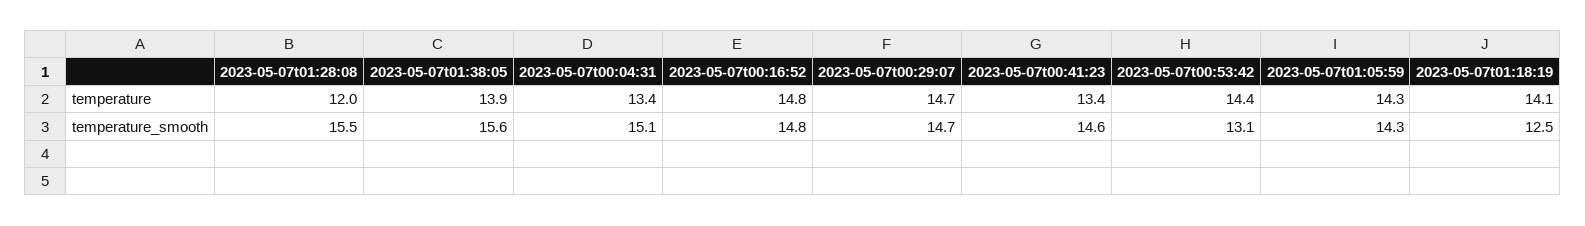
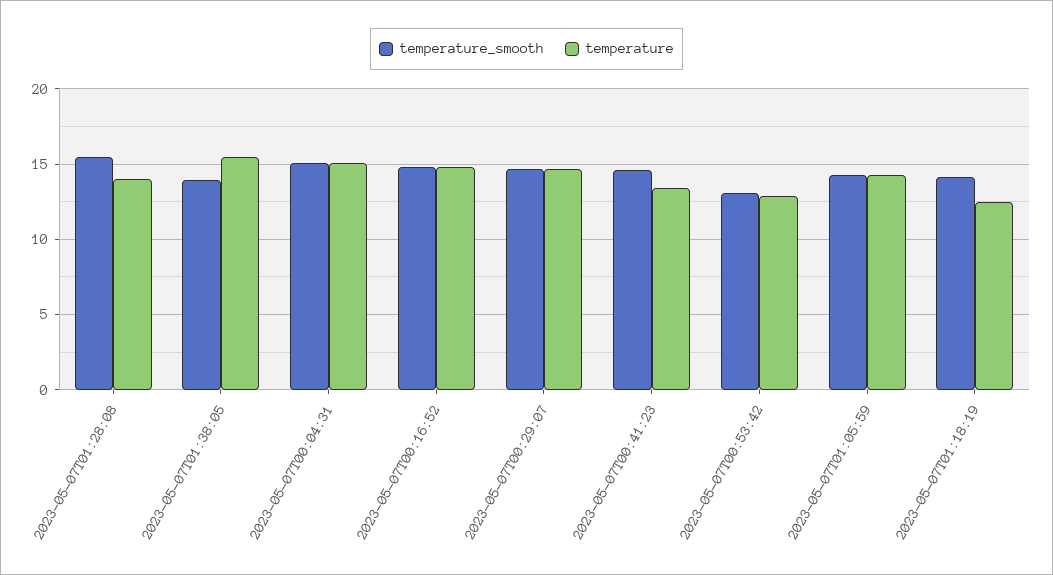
temperature, 2023-05-07t01:28:08: 12 -> 14
temperature, 2023-05-07t01:38:05: 13.9 -> 15.5
temperature, 2023-05-07t00:04:31: 13.4 -> 15
temperature, 2023-05-07t00:53:42: 14.4 -> 13
temperature, 2023-05-07t01:18:19: 14.1 -> 12.5
temperature_smooth, 2023-05-07t01:38:05: 15.6 -> 14
temperature_smooth, 2023-05-07t01:18:19: 12.5 -> 14

